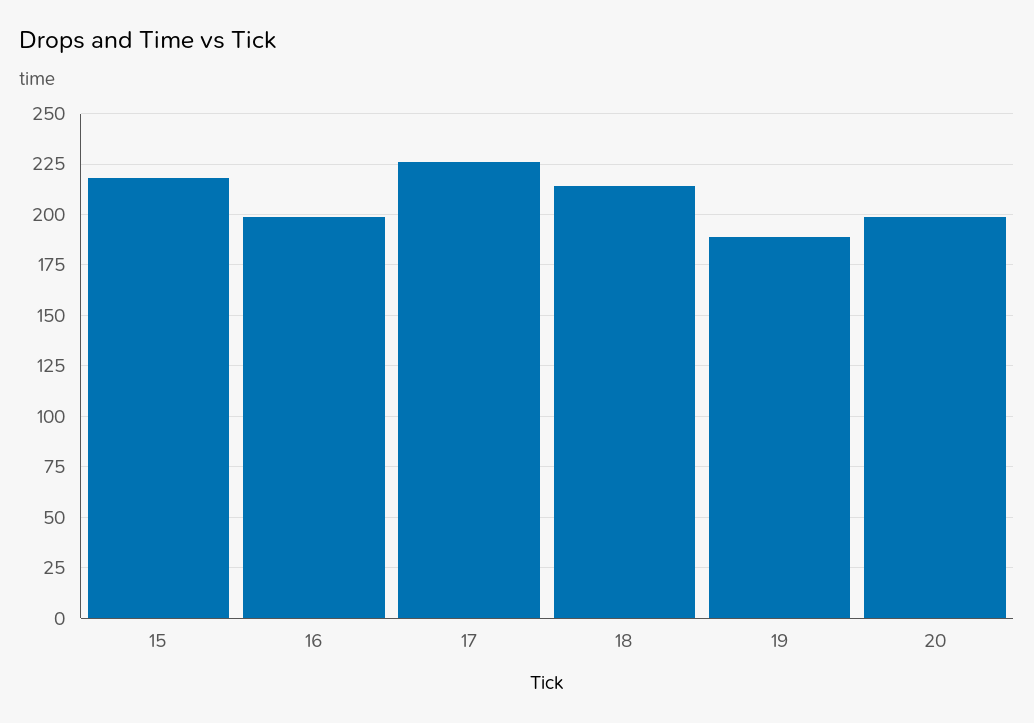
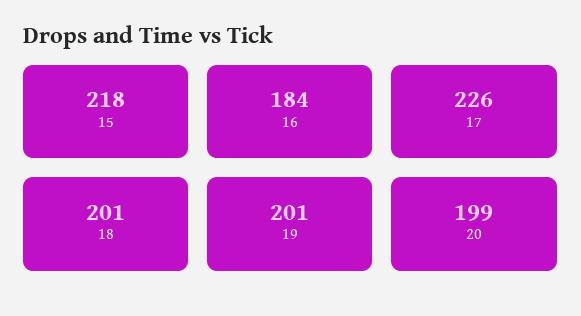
16: 200 -> 184
18: 215 -> 201
19: 190 -> 201

